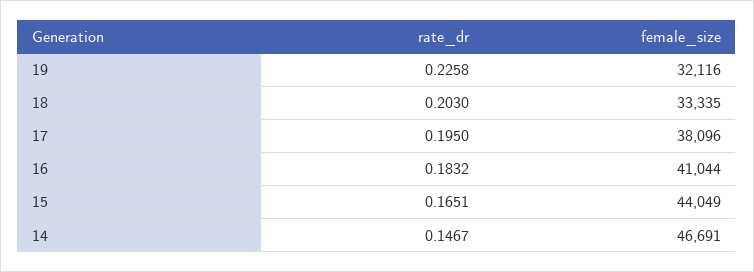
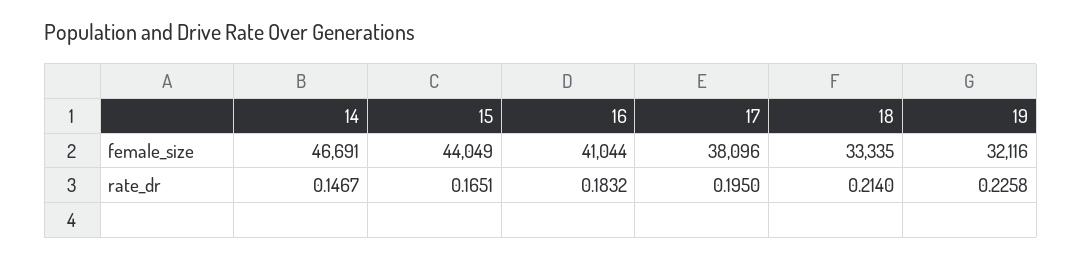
rate_dr, 18: 0.203 -> 0.214

